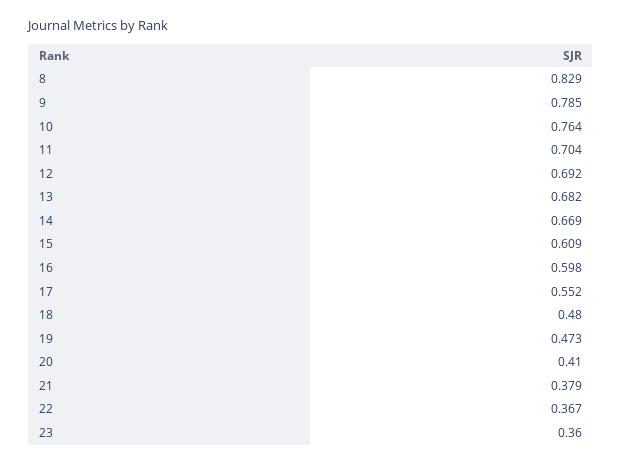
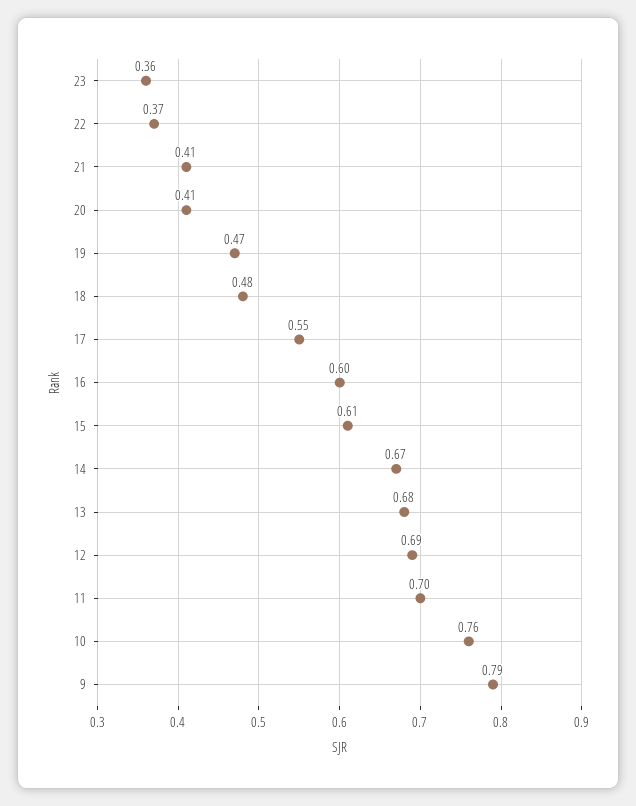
8: 0.829 -> none
21: 0.379 -> 0.41

